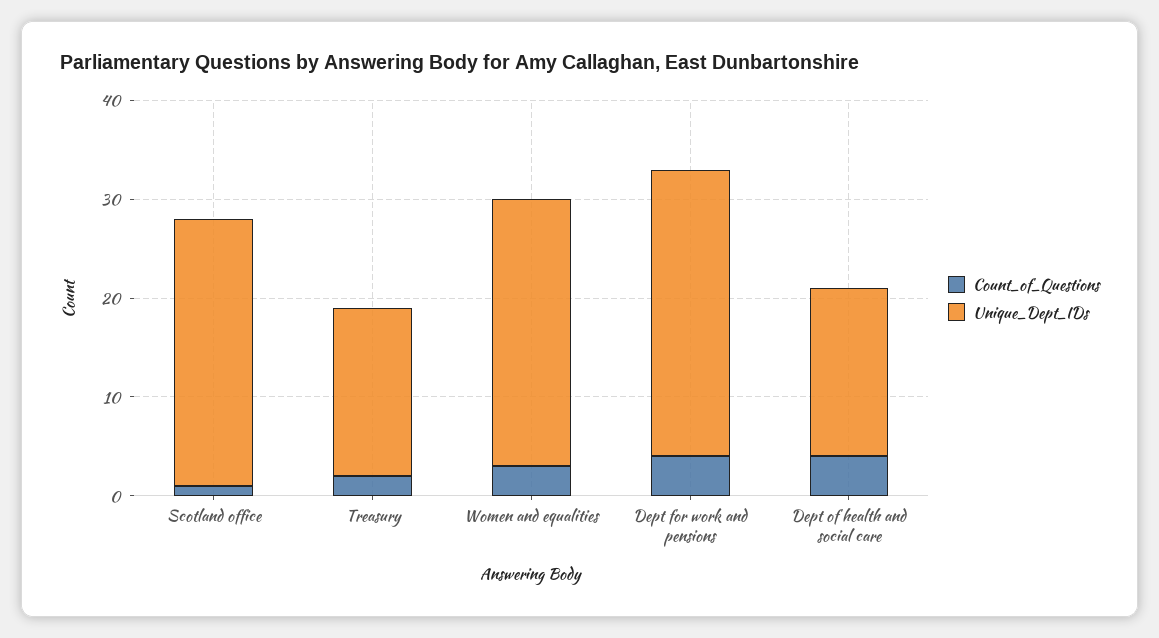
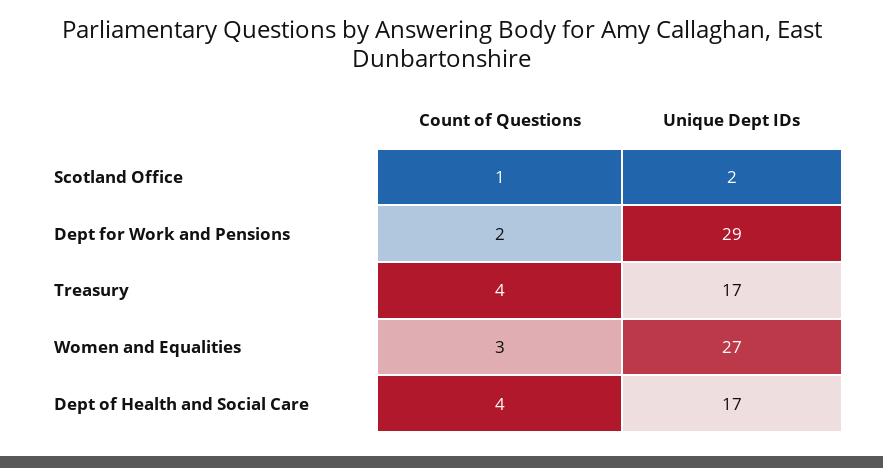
Unique_Dept_IDs, Scotland office: 27 -> 2
Count_of_Questions, Treasury: 2 -> 4
Count_of_Questions, Dept for work and pensions: 4 -> 2

